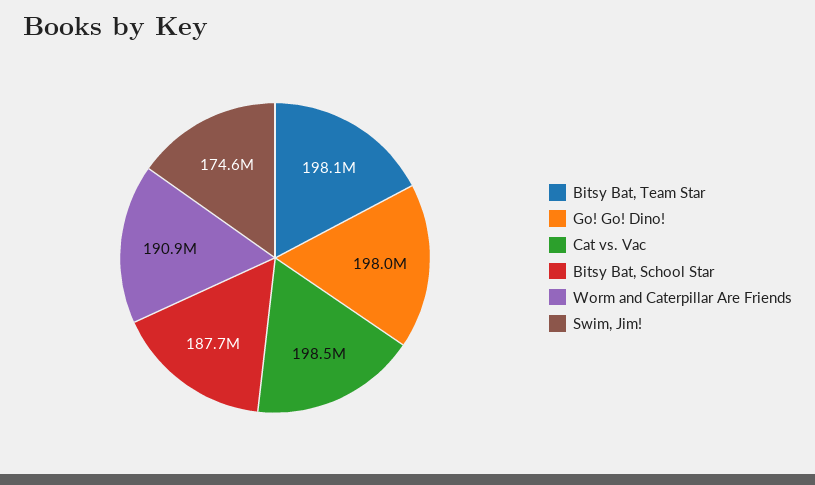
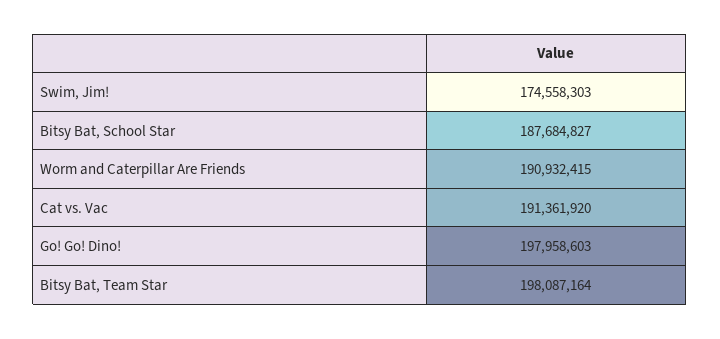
Cat vs. Vac: 198500000 -> 191361920

